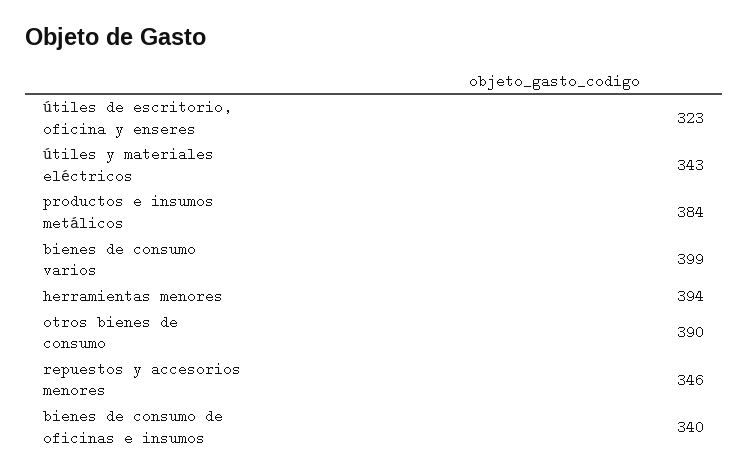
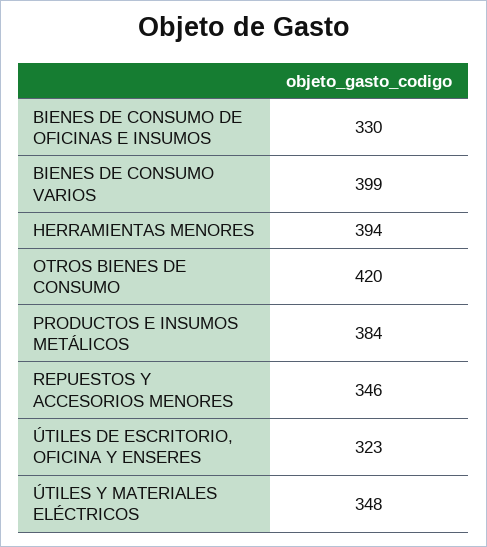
útiles y materiales eléctricos: 343 -> 348
otros bienes de consumo: 390 -> 420
bienes de consumo de oficinas e insumos: 340 -> 330

